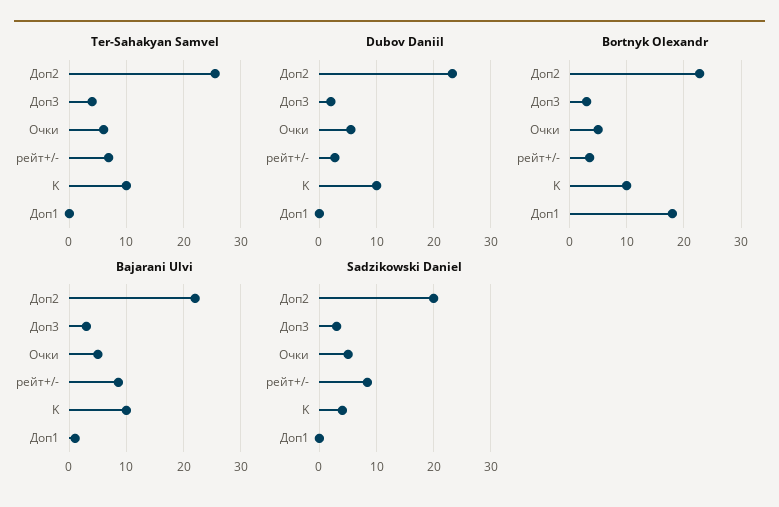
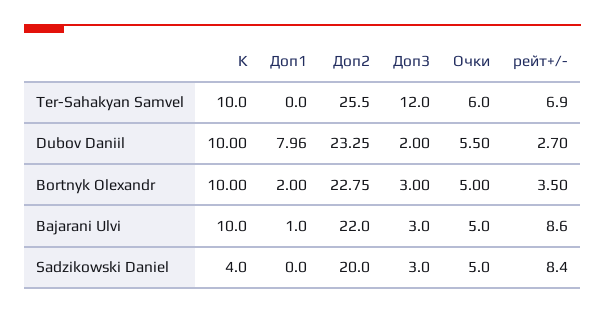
Ter-Sahakyan Samvel, Доп3: 4 -> 12
Dubov Daniil, Доп1: 0 -> 7.96
Bortnyk Olexandr, Доп1: 18 -> 2

